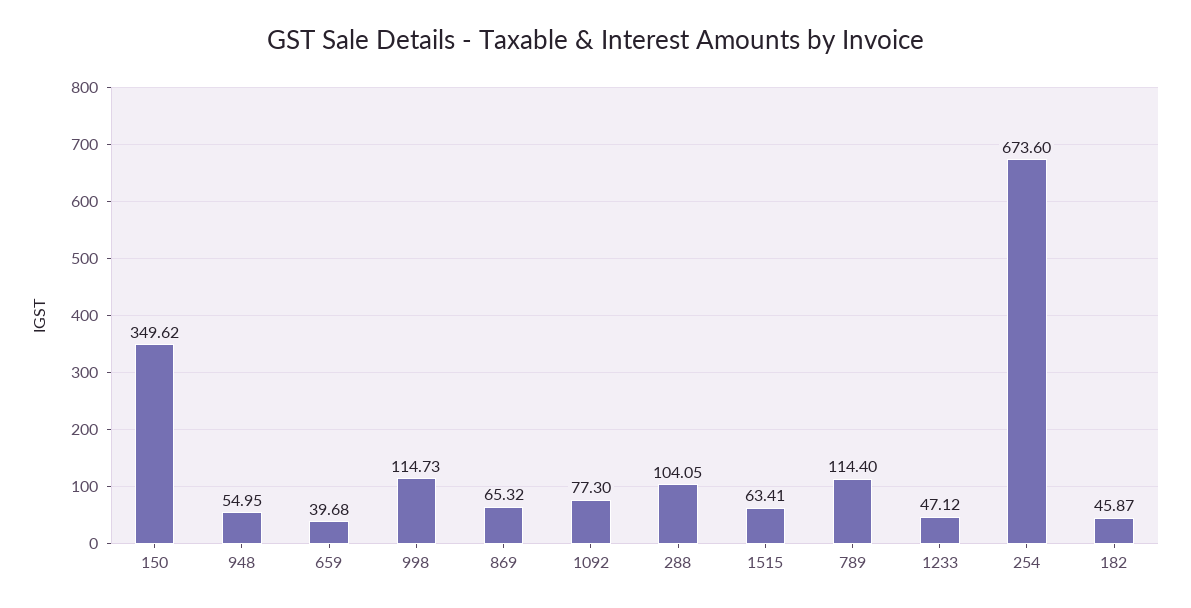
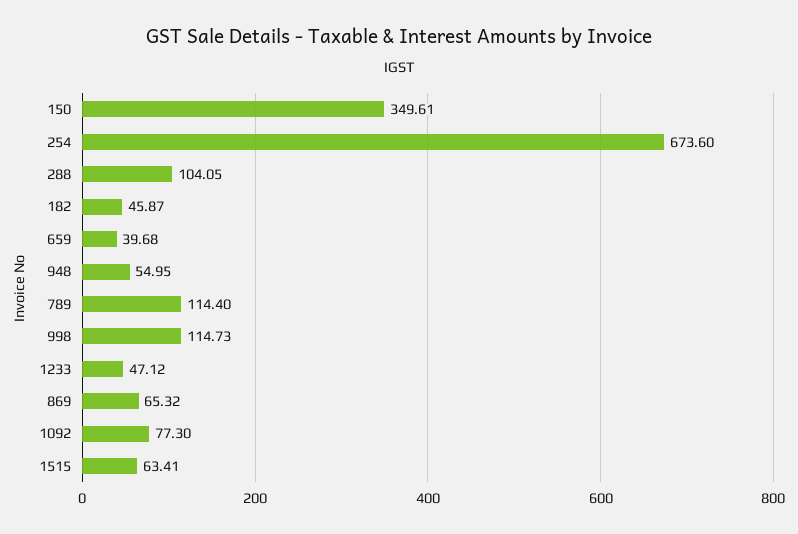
150: 349.62 -> 349.61

